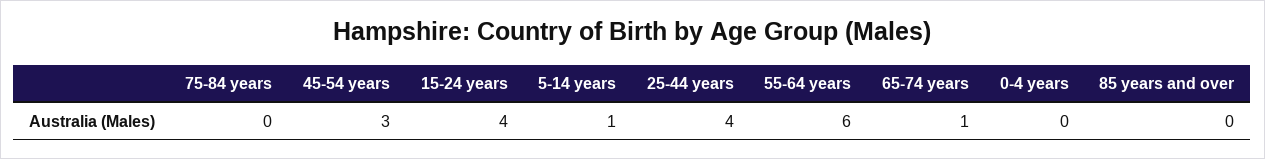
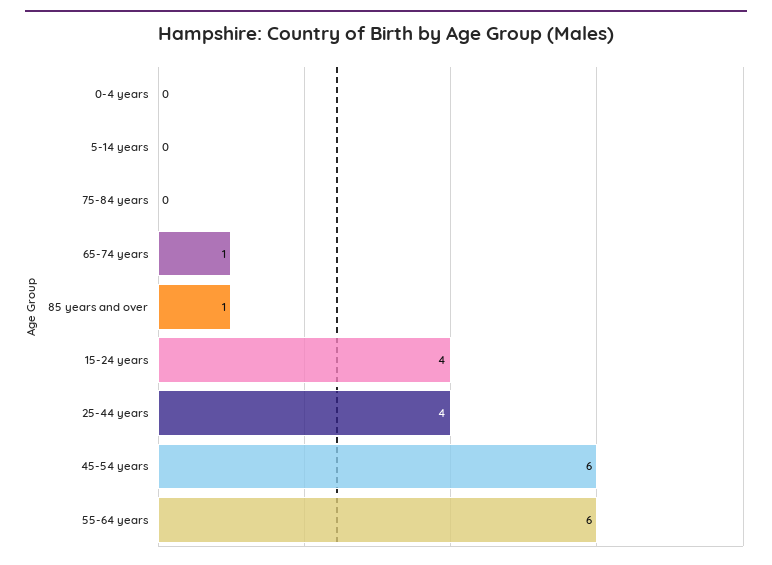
45-54 years: 3 -> 6
5-14 years: 1 -> 0
85 years and over: 0 -> 1

